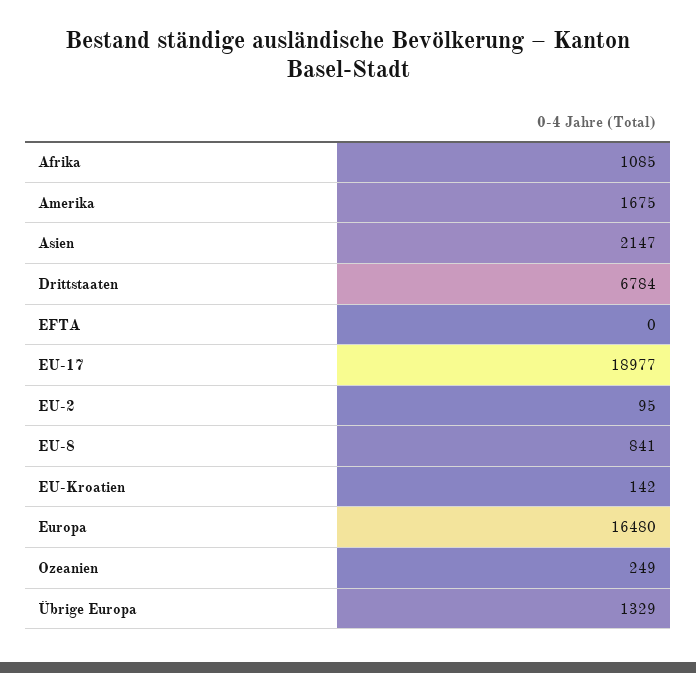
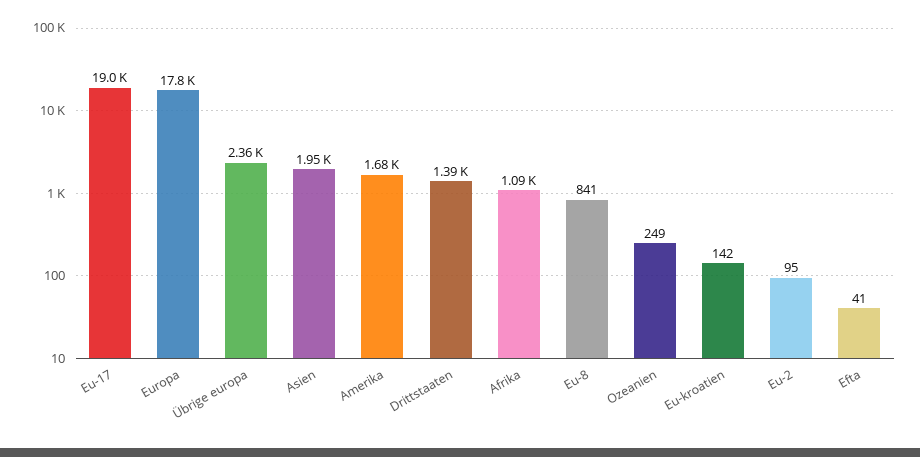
Asien: 2147 -> 1950
Drittstaaten: 6784 -> 1390
EFTA: 0 -> 41
Europa: 16480 -> 17800
Übrige Europa: 1329 -> 2360

